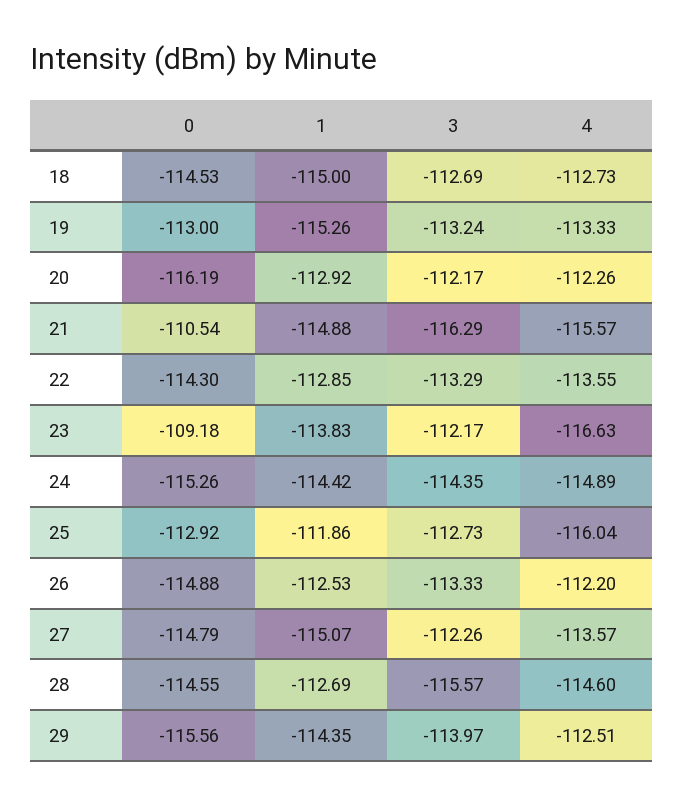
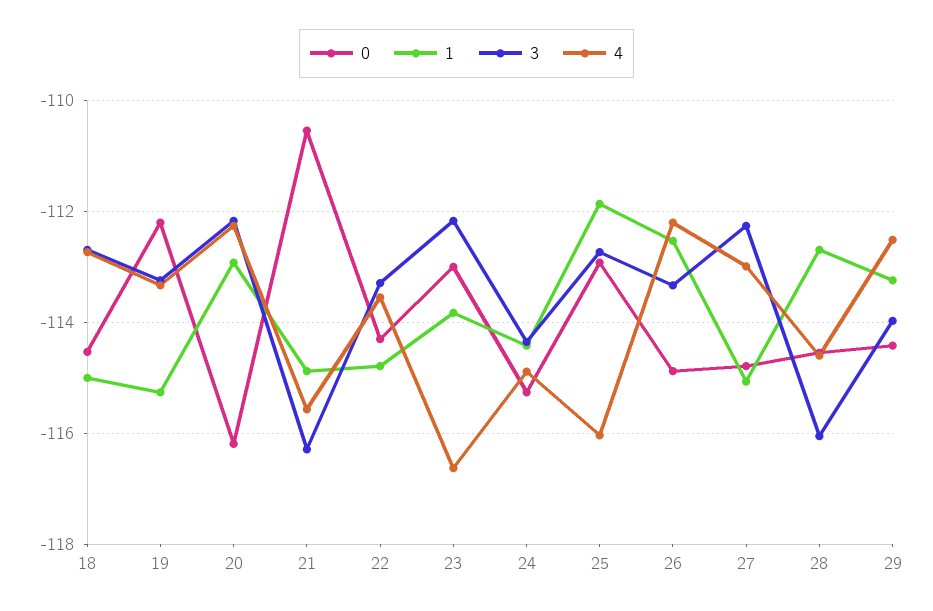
0, 19: -113 -> -112.2
1, 22: -112.85 -> -114.8
0, 23: -109.18 -> -113
4, 27: -113.57 -> -113
3, 28: -115.57 -> -116
0, 29: -115.56 -> -114.4
1, 29: -114.35 -> -113.2

